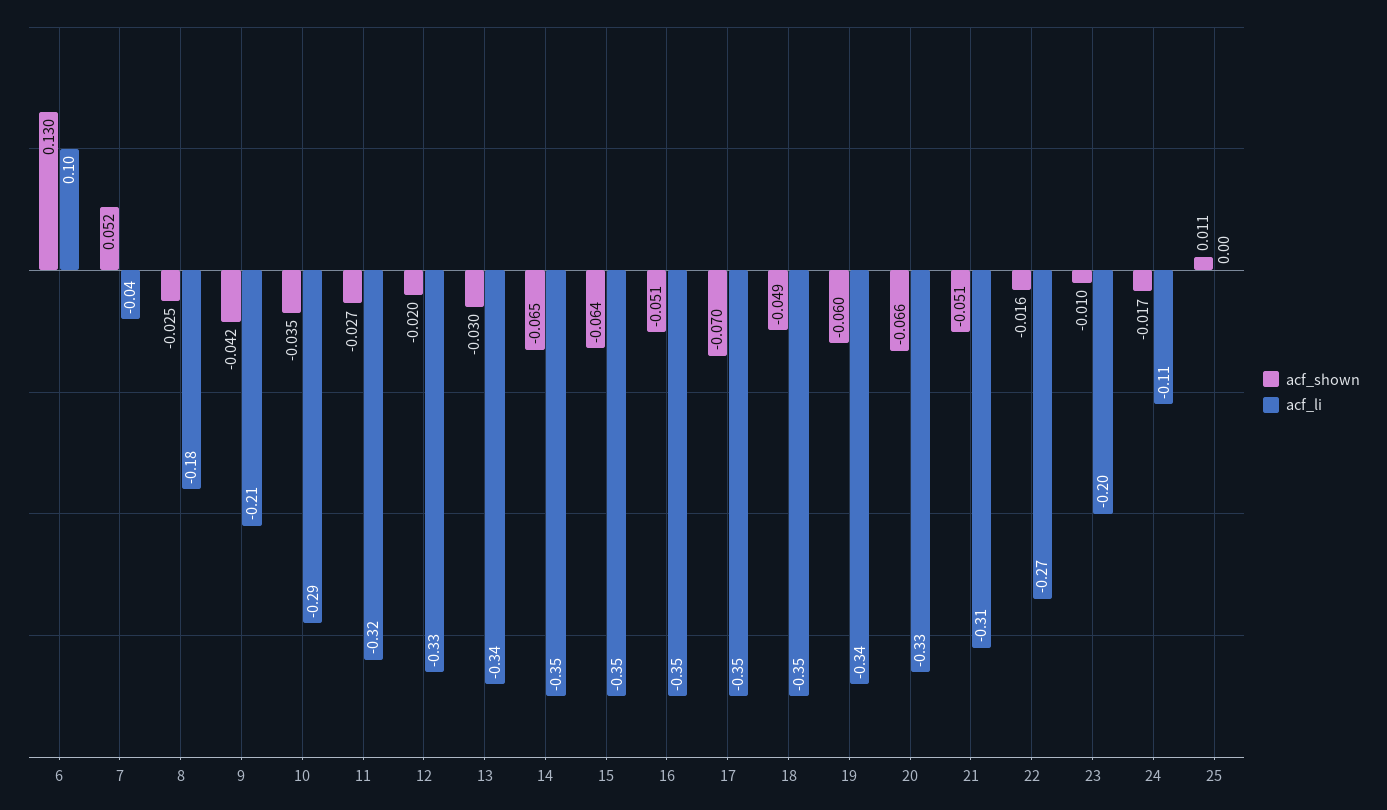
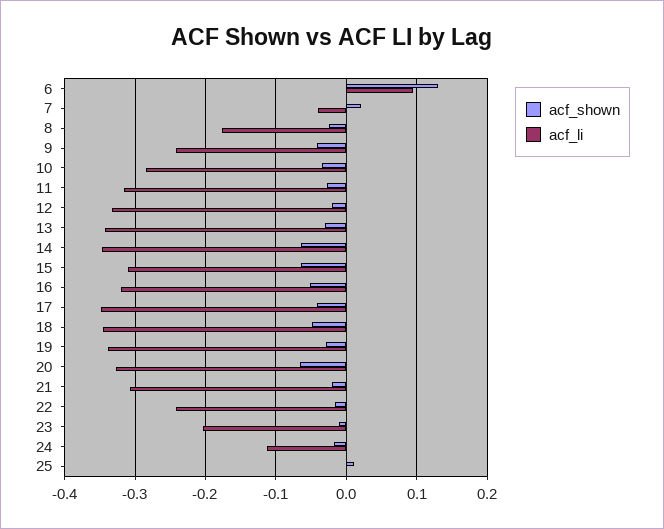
acf_shown, 7: 0.052 -> 0.02
acf_li, 9: -0.21 -> -0.24
acf_li, 15: -0.35 -> -0.31
acf_li, 16: -0.35 -> -0.32
acf_shown, 17: -0.07 -> -0.04
acf_shown, 19: -0.06 -> -0.03
acf_shown, 21: -0.051 -> -0.02
acf_li, 22: -0.27 -> -0.24

